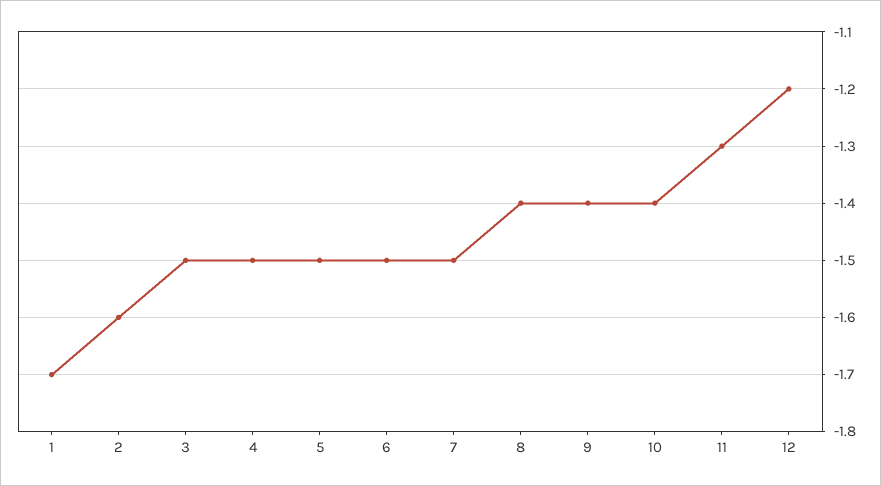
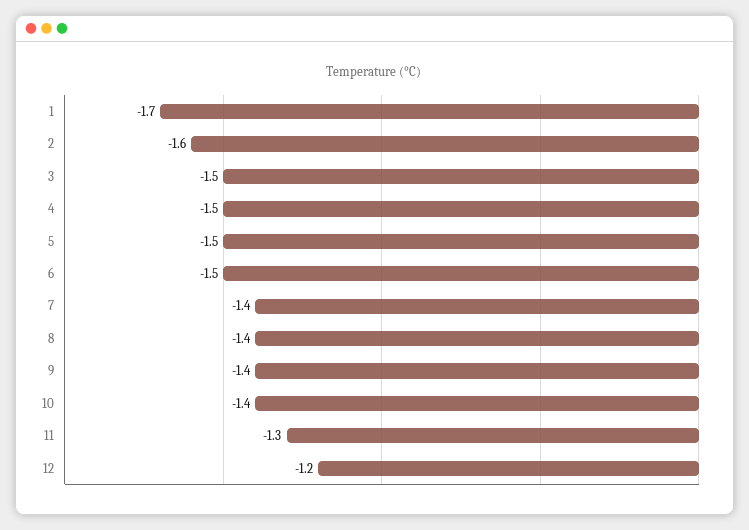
7: -1.5 -> -1.4

